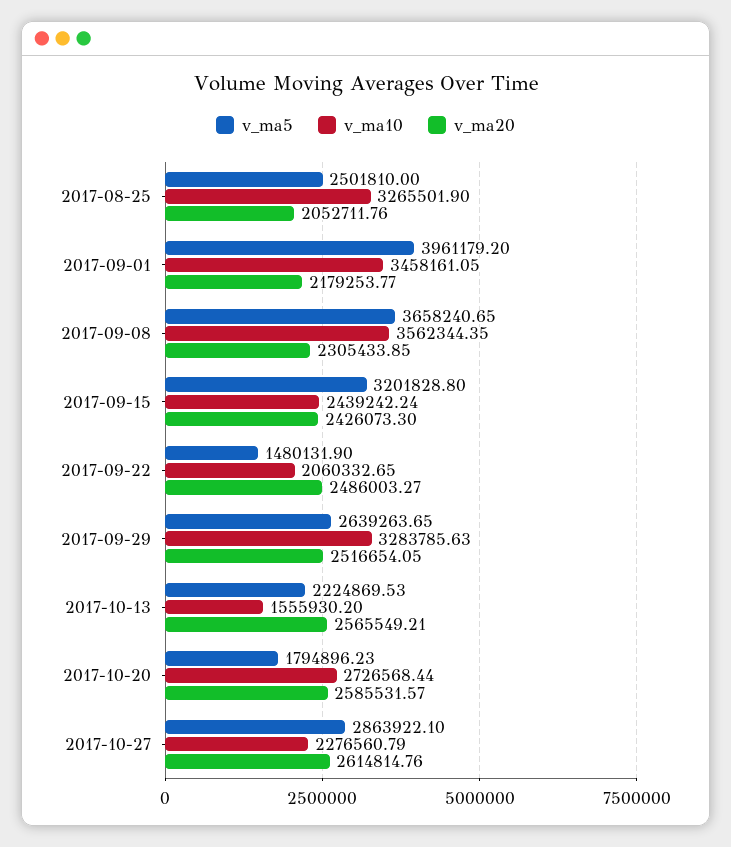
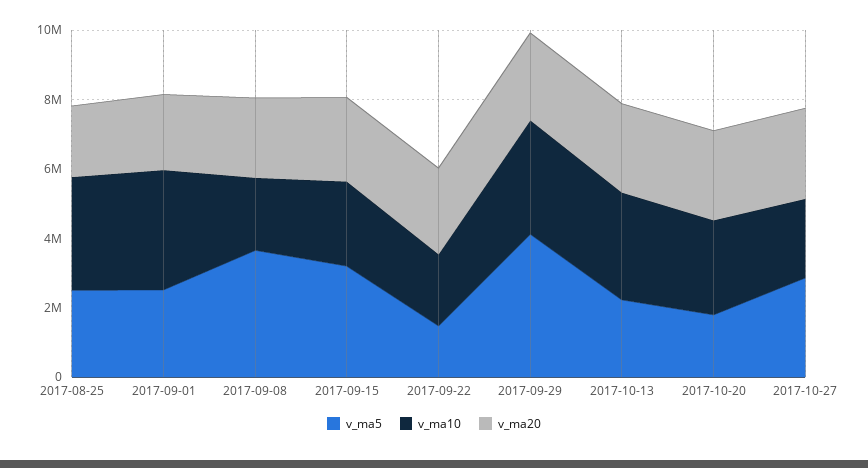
v_ma5, 2017-09-01: 3961179.2 -> 2500000
v_ma10, 2017-09-08: 3562344.35 -> 2000000
v_ma5, 2017-09-29: 2639263.65 -> 4000000
v_ma10, 2017-10-13: 1555930.2 -> 3000000

